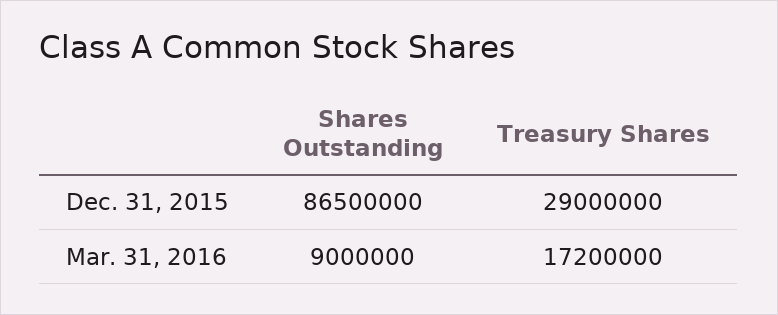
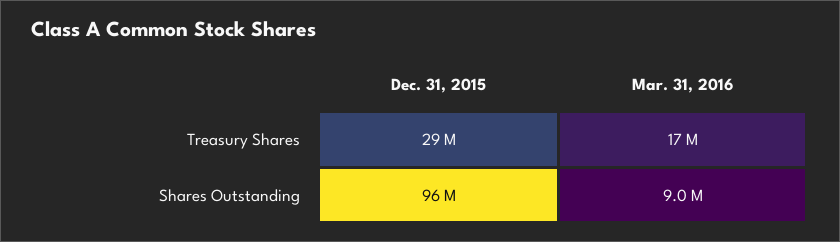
Shares Outstanding, Dec. 31, 2015: 86500000 -> 96000000

